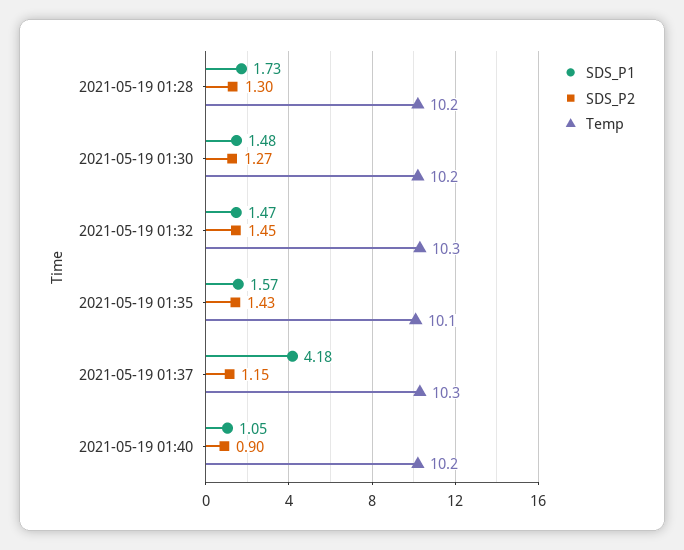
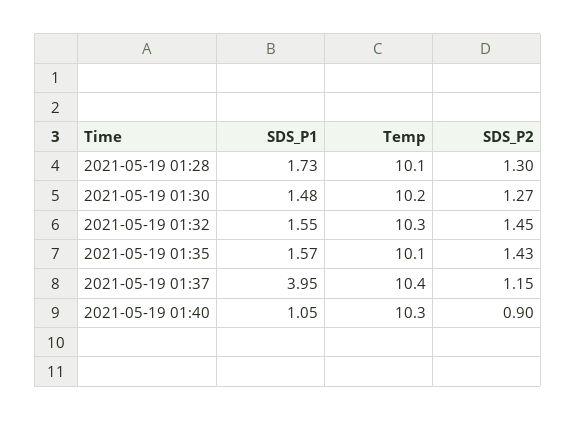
Temp, 2021-05-19 01:28: 10.2 -> 10.1
SDS_P1, 2021-05-19 01:32: 1.47 -> 1.55
SDS_P1, 2021-05-19 01:37: 4.18 -> 3.95
Temp, 2021-05-19 01:37: 10.3 -> 10.4
Temp, 2021-05-19 01:40: 10.2 -> 10.3

